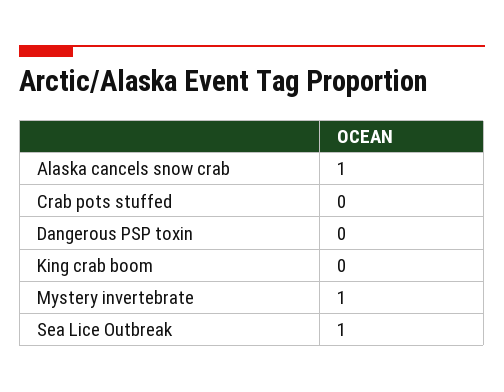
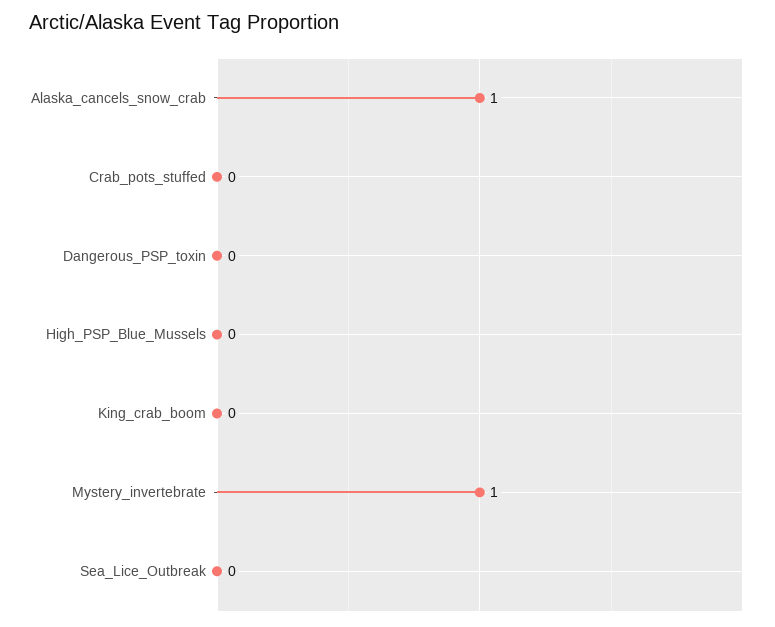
Sea Lice Outbreak: 1 -> 0
High_PSP_Blue_Mussels: none -> 0

